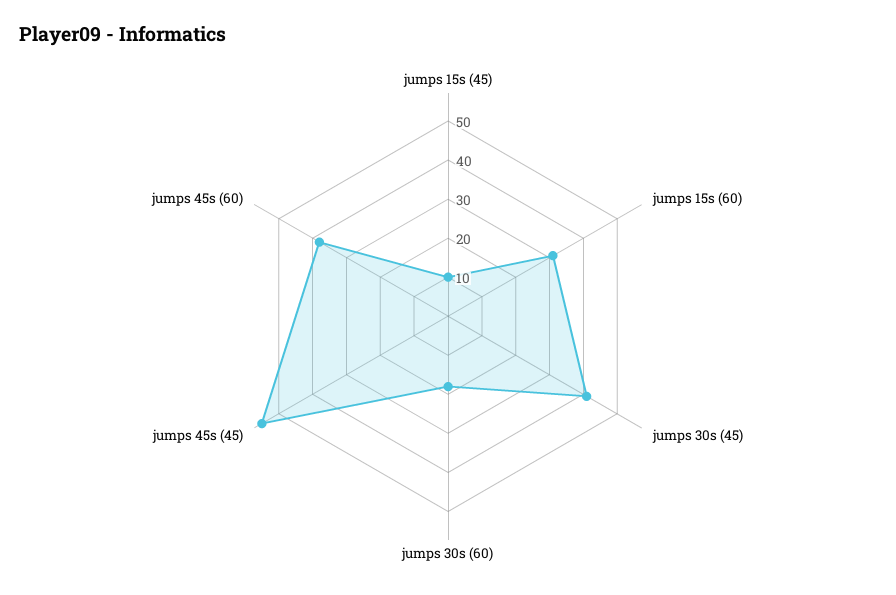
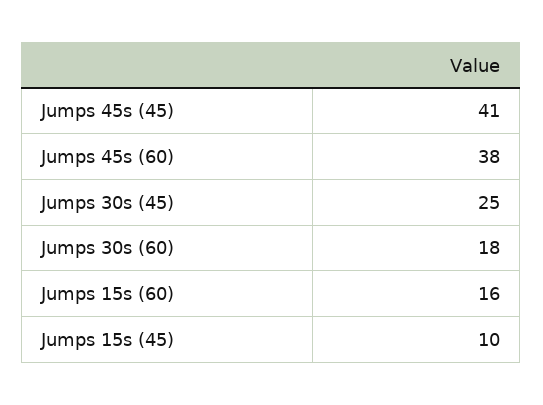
jumps 15s (60): 30 -> 16
jumps 30s (45): 40 -> 25
jumps 45s (45): 55 -> 41

